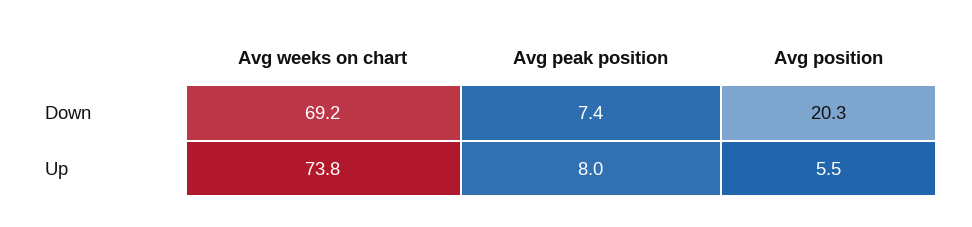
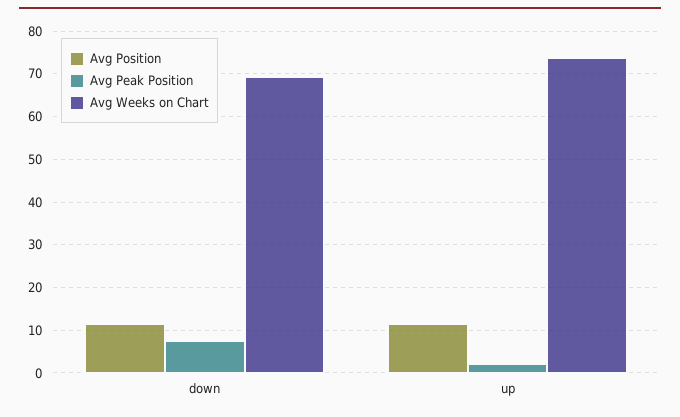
Avg position, Down: 20.3 -> 12
Avg peak position, Up: 8 -> 2
Avg position, Up: 5.5 -> 12

